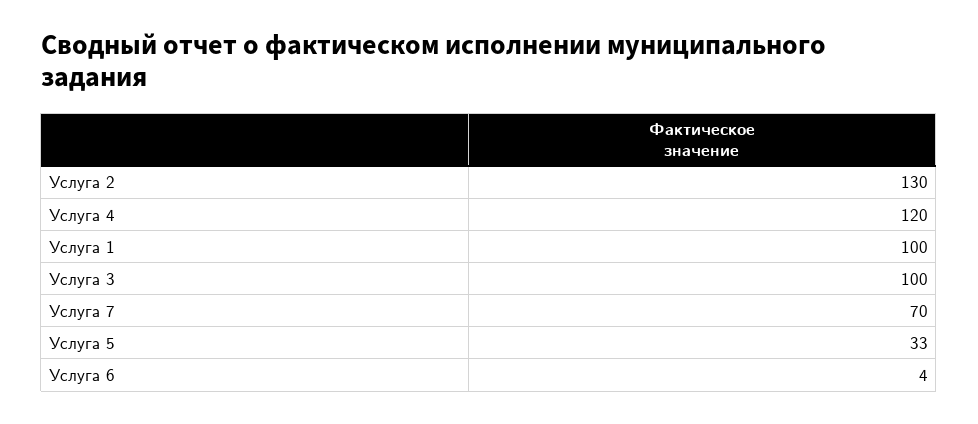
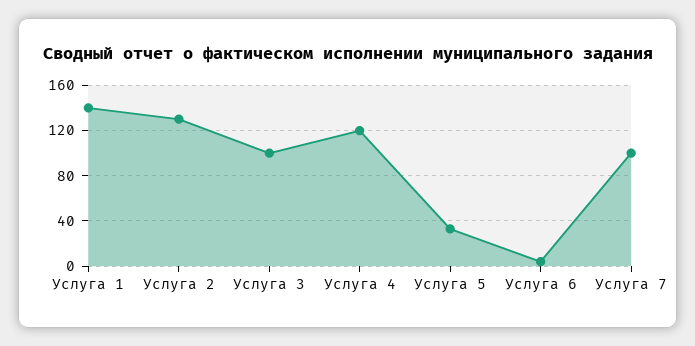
Услуга 1: 100 -> 140
Услуга 7: 70 -> 100

